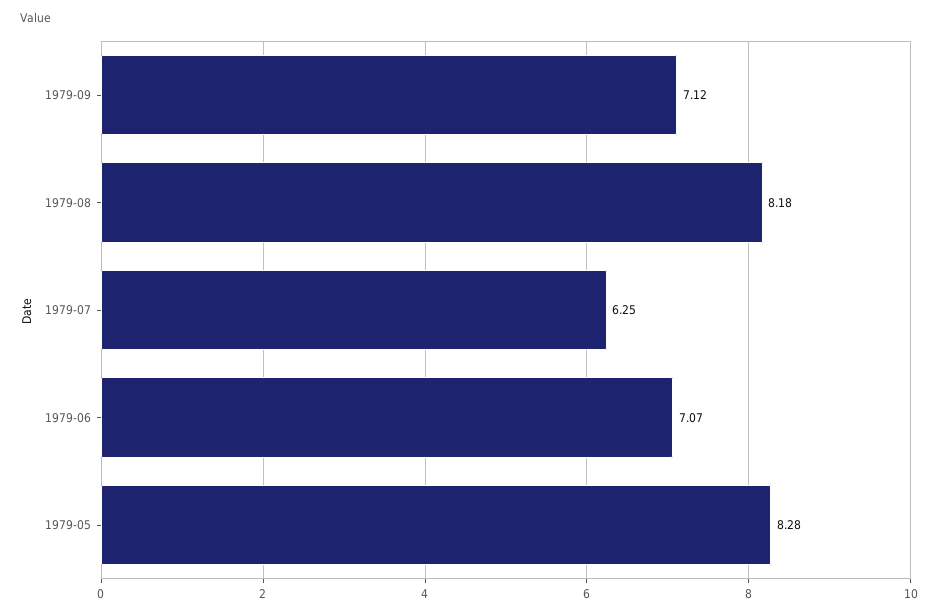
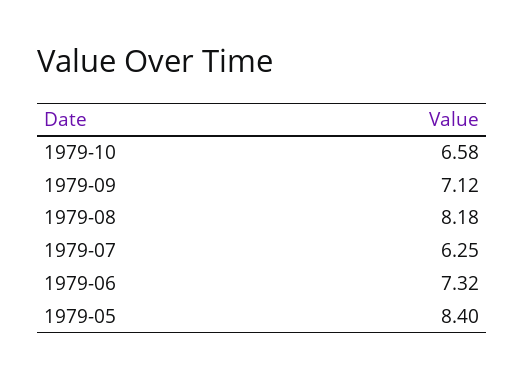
1979-06: 7.07 -> 7.32
1979-05: 8.28 -> 8.4
1979-10: none -> 6.58

